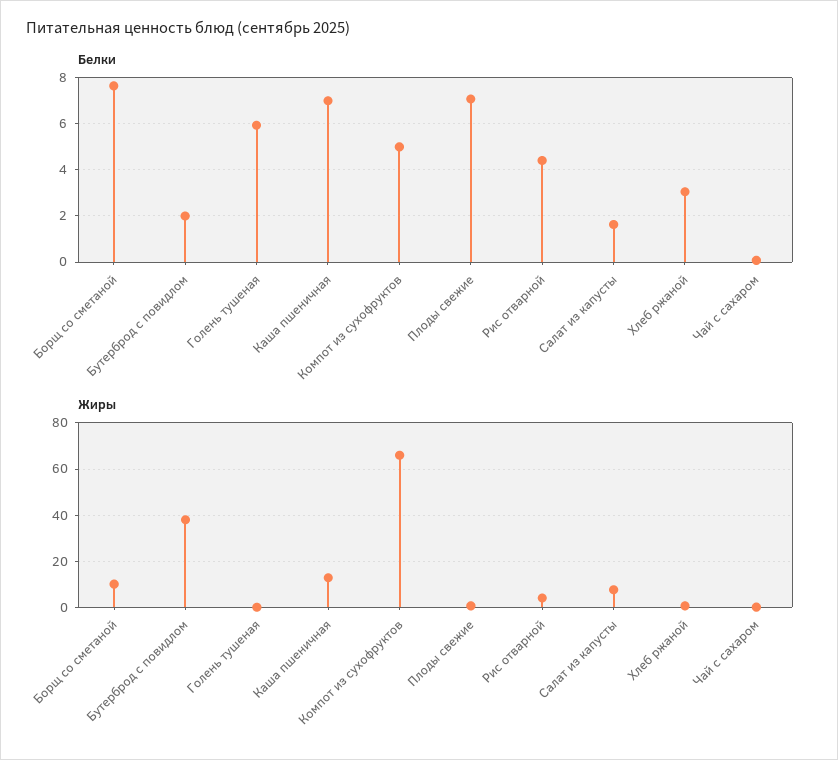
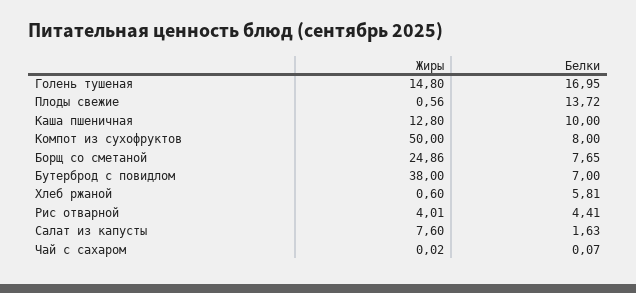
Белки, Бутерброд с повидлом: 2 -> 7
Белки, Голень тушеная: 6 -> 16.95
Белки, Каша пшеничная: 7 -> 10
Белки, Компот из сухофруктов: 5 -> 8
Белки, Плоды свежие: 7 -> 13.72
Белки, Хлеб ржаной: 3 -> 5.81
Жиры, Борщ со сметаной: 10 -> 24.86
Жиры, Голень тушеная: 0 -> 14.8
Жиры, Компот из сухофруктов: 65 -> 50

